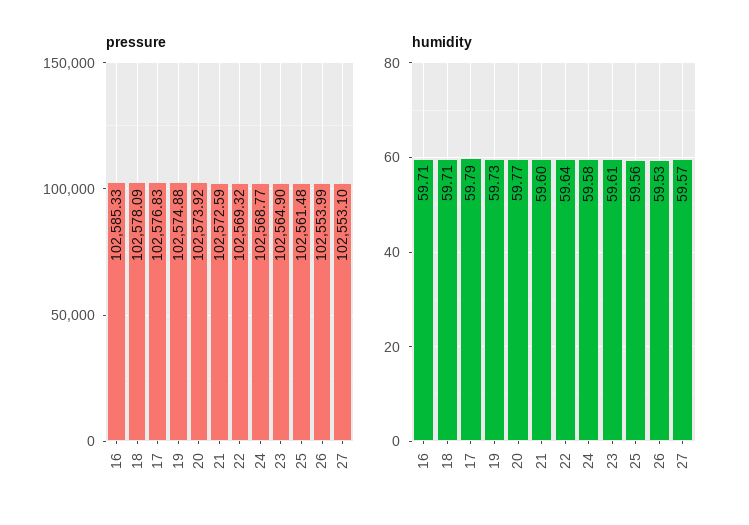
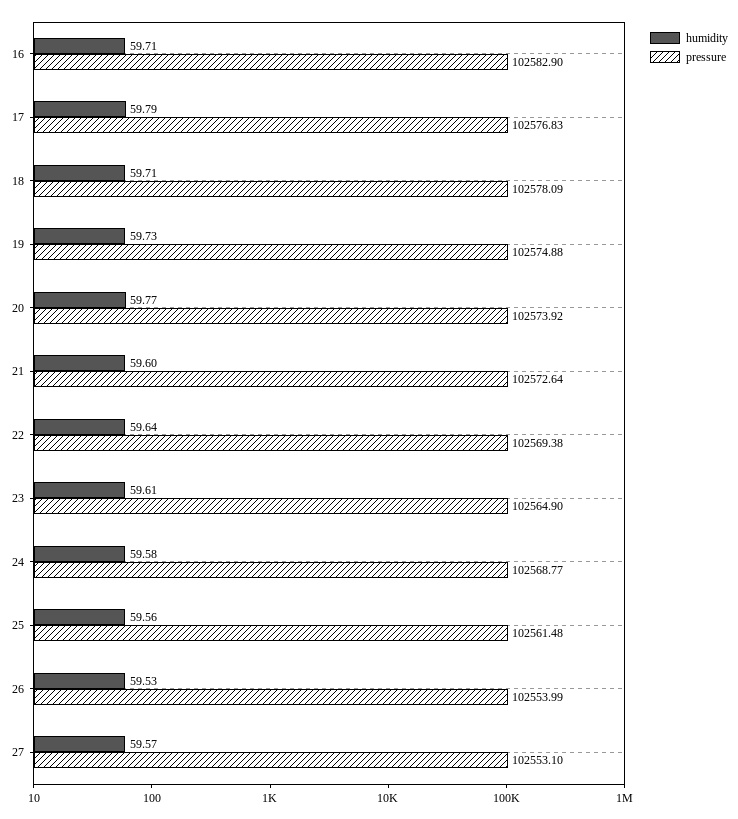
pressure, 16: 102585.33 -> 102582.9
pressure, 21: 102572.59 -> 102572.64
pressure, 22: 102569.32 -> 102569.38

